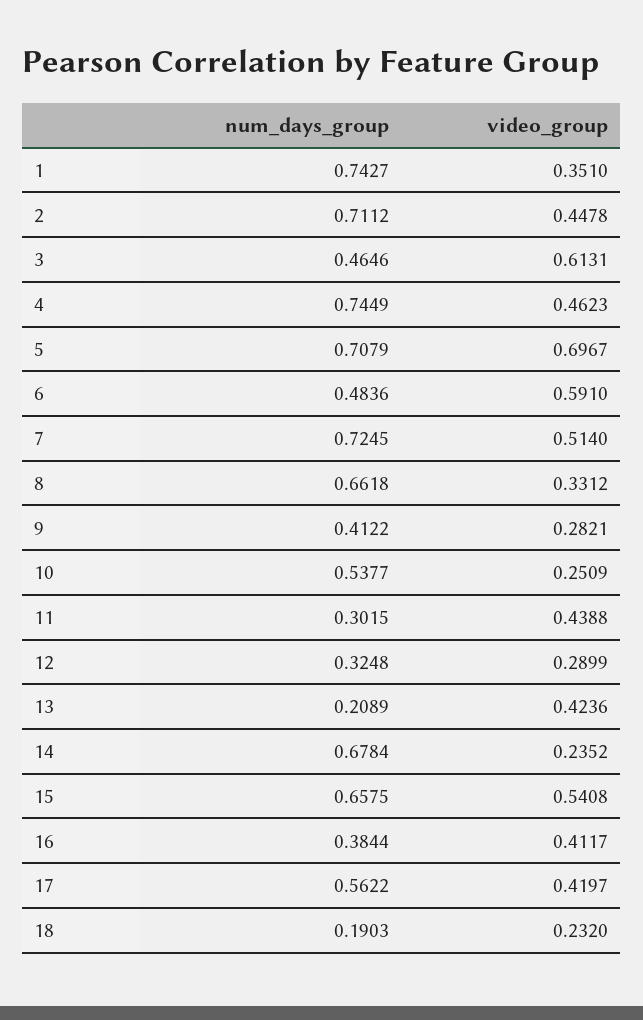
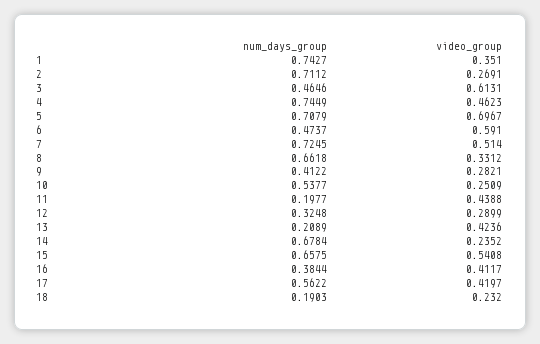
video_group, 2: 0.4478 -> 0.2691
num_days_group, 6: 0.4836 -> 0.4737
num_days_group, 11: 0.3015 -> 0.1977

